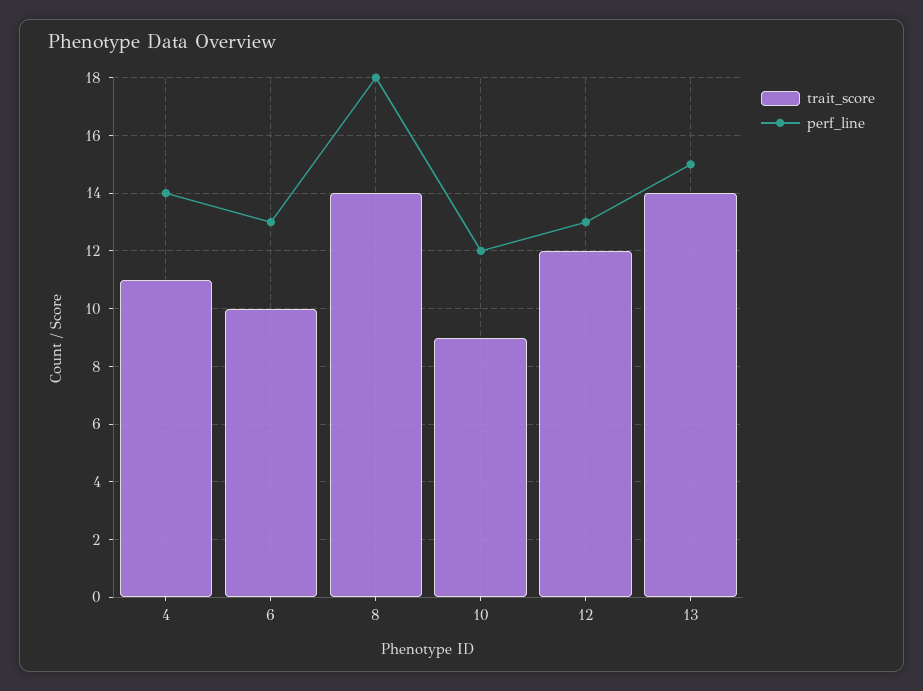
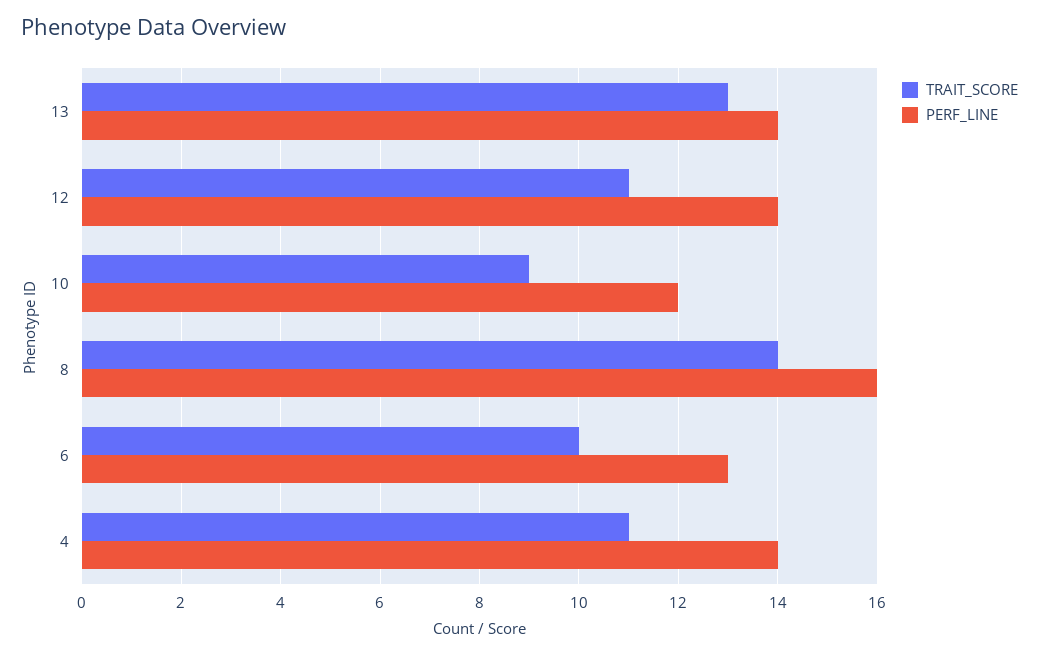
perf_line, 8: 18 -> 16
trait_score, 12: 12 -> 11
perf_line, 12: 13 -> 14
trait_score, 13: 14 -> 13
perf_line, 13: 15 -> 14

